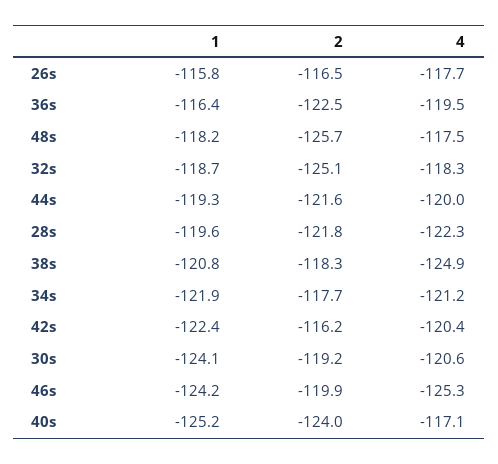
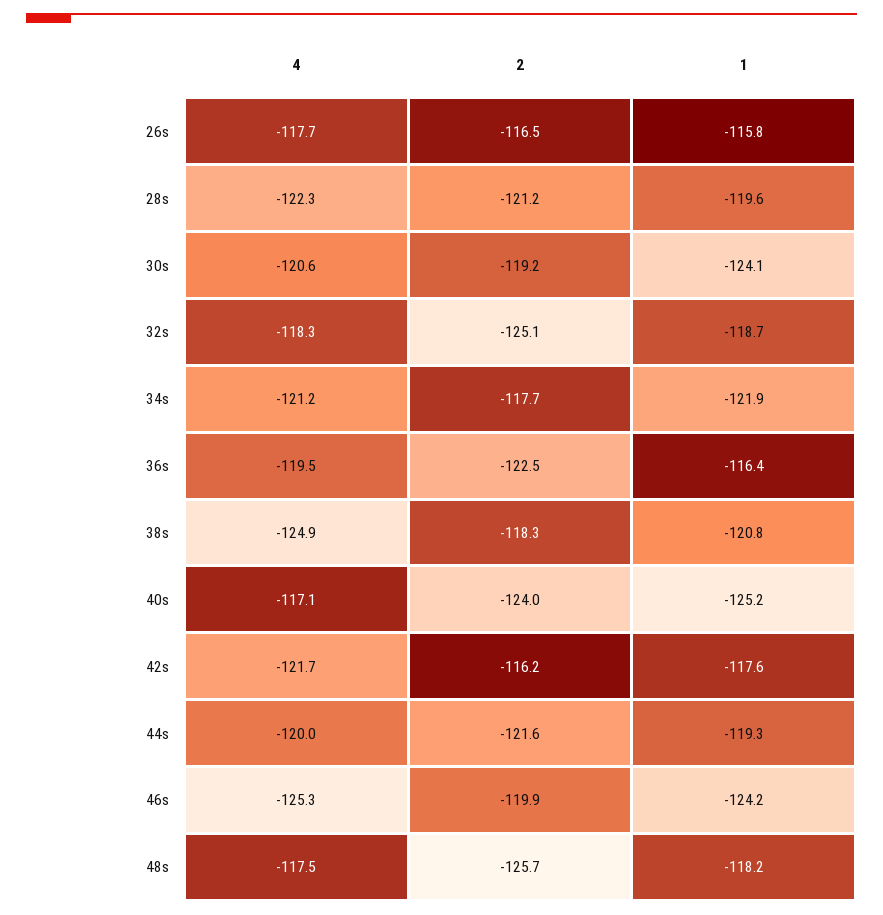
2, 28s: -121.8 -> -121.2
1, 42s: -122.4 -> -117.6
4, 42s: -120.4 -> -121.7

